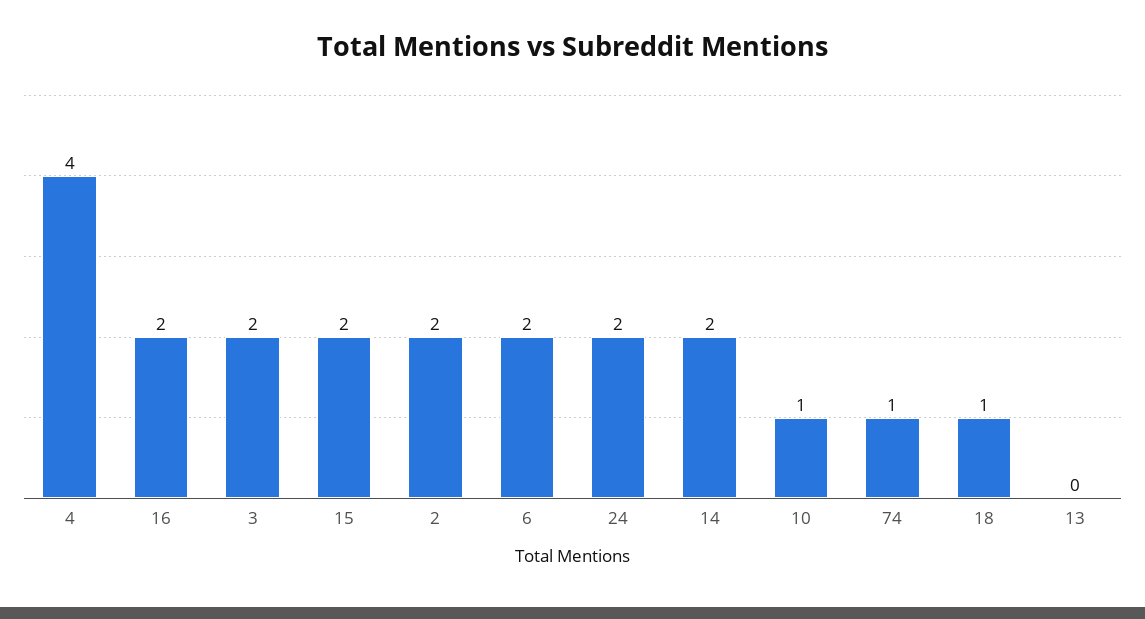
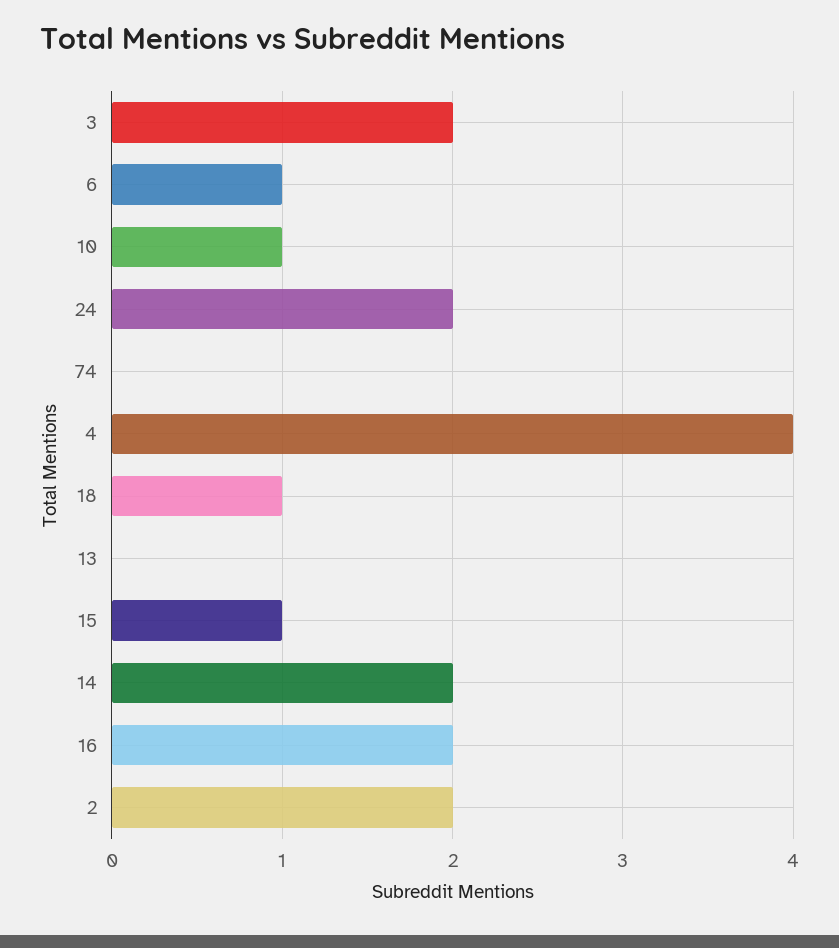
15: 2 -> 1
6: 2 -> 1
74: 1 -> 0

